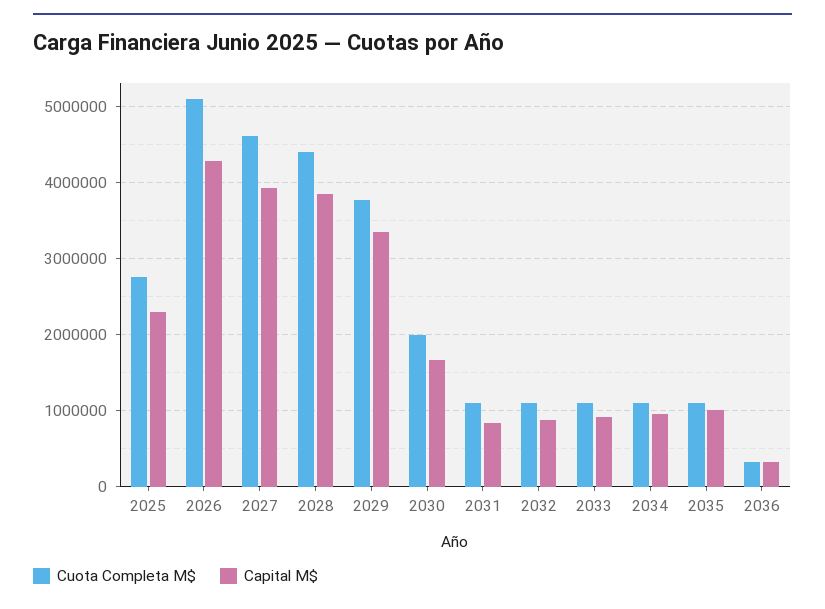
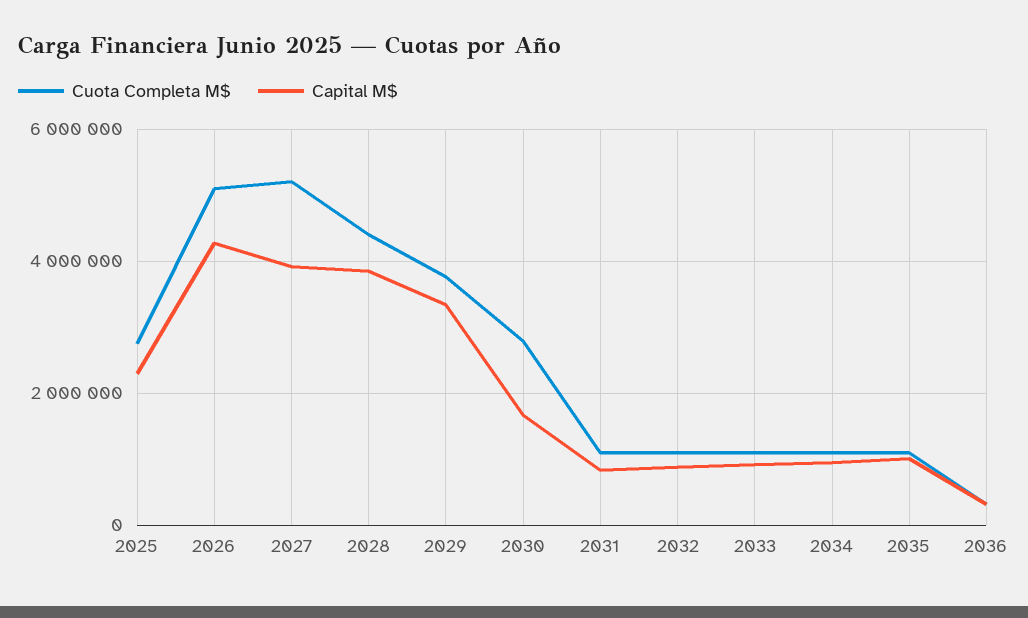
Cuota Completa M$, 2027: 4600000 -> 5200000
Cuota Completa M$, 2030: 2000000 -> 2800000

